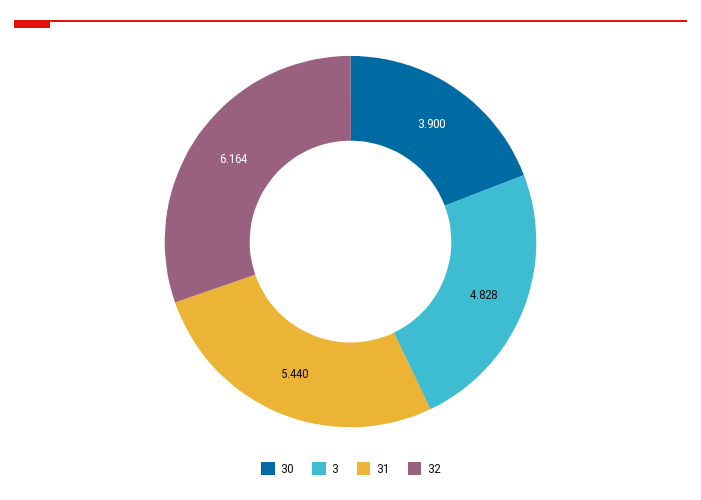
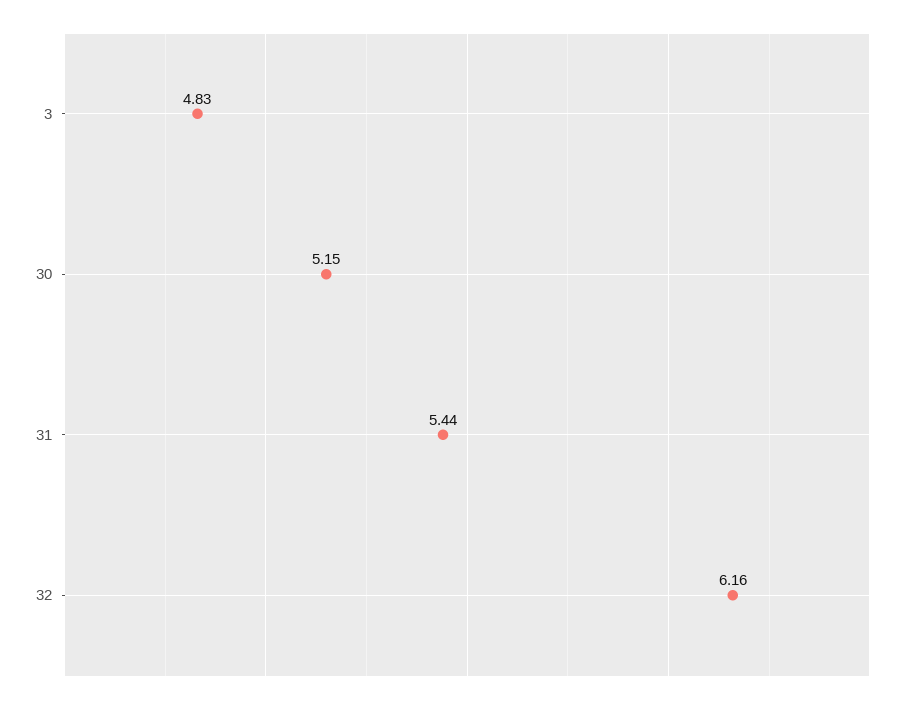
30: 3.9 -> 5.15

